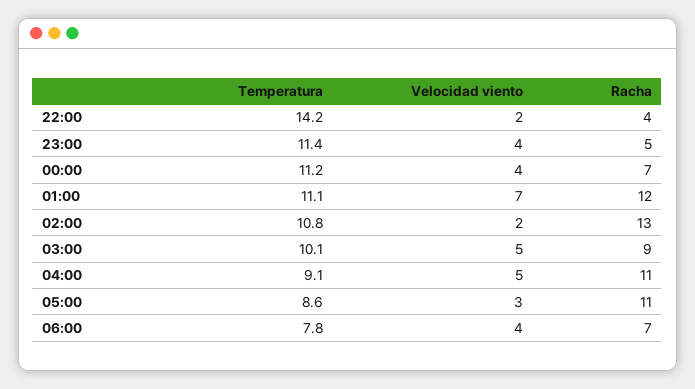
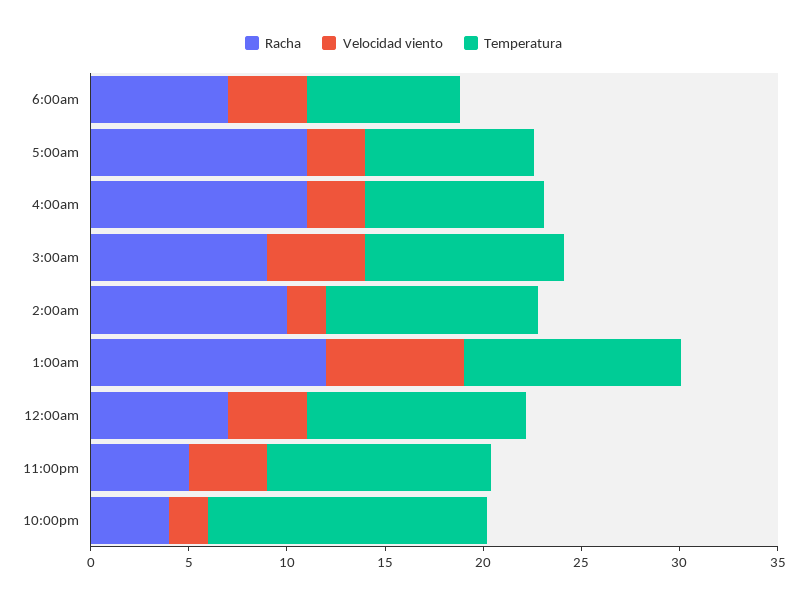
Racha, 02:00: 13 -> 10
Velocidad viento, 04:00: 5 -> 3

